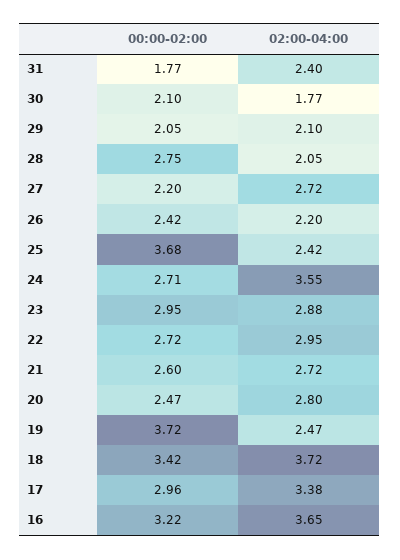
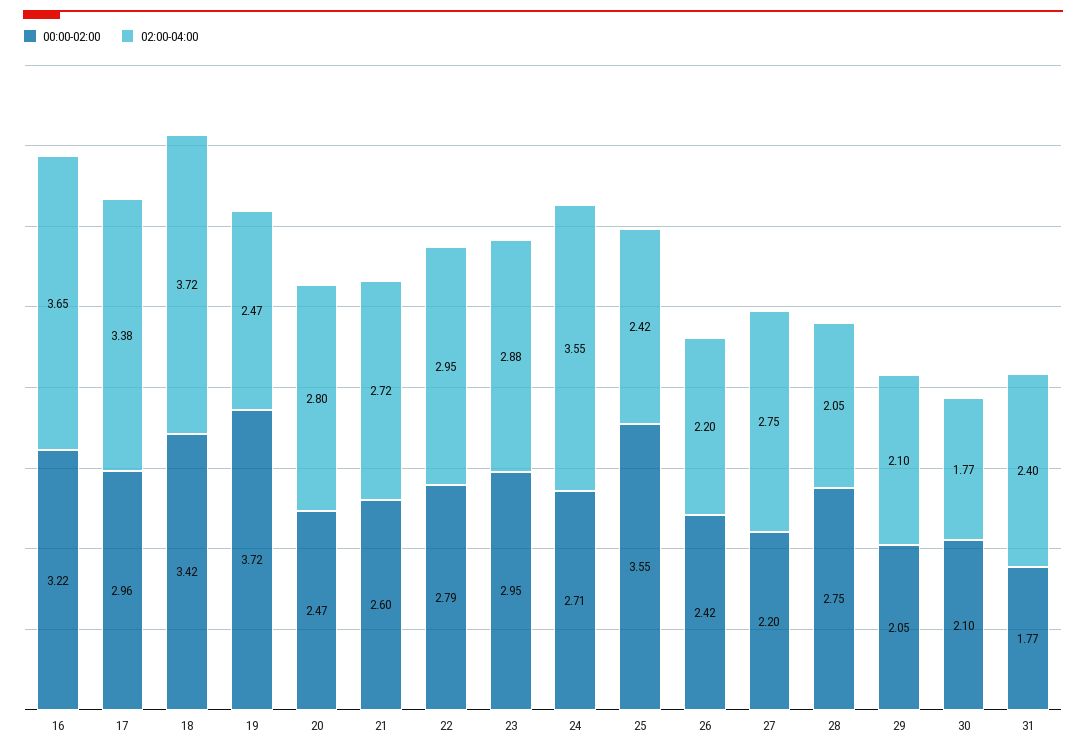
02:00-04:00, 27: 2.72 -> 2.75
00:00-02:00, 25: 3.68 -> 3.55
00:00-02:00, 22: 2.72 -> 2.79

